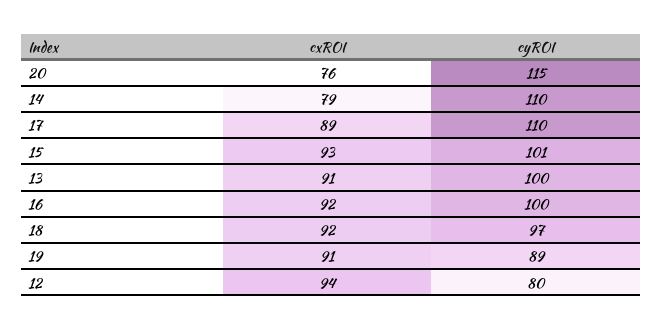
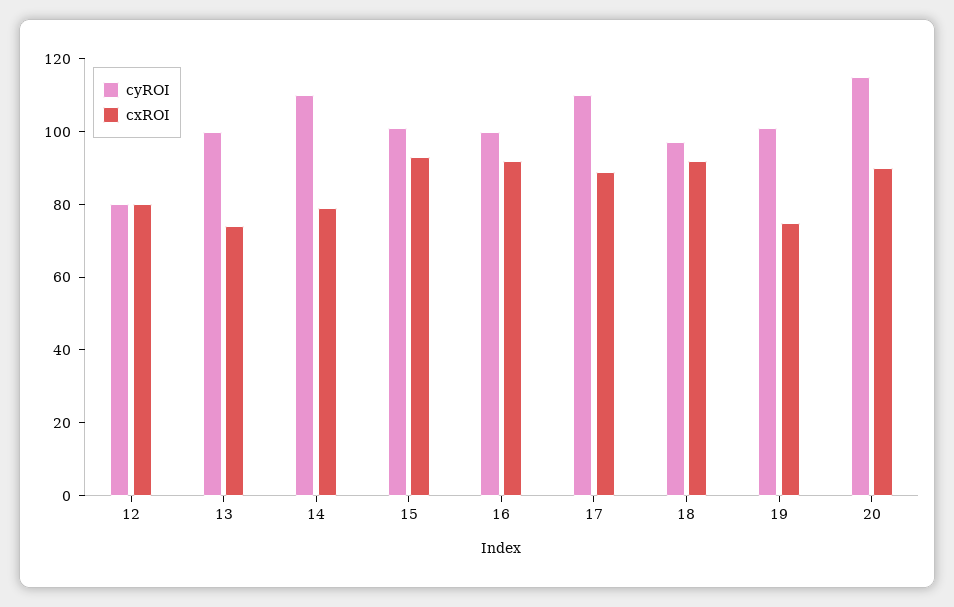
cxROI, 20: 76 -> 90
cxROI, 13: 91 -> 75
cxROI, 19: 91 -> 75
cyROI, 19: 89 -> 100
cxROI, 12: 94 -> 80

